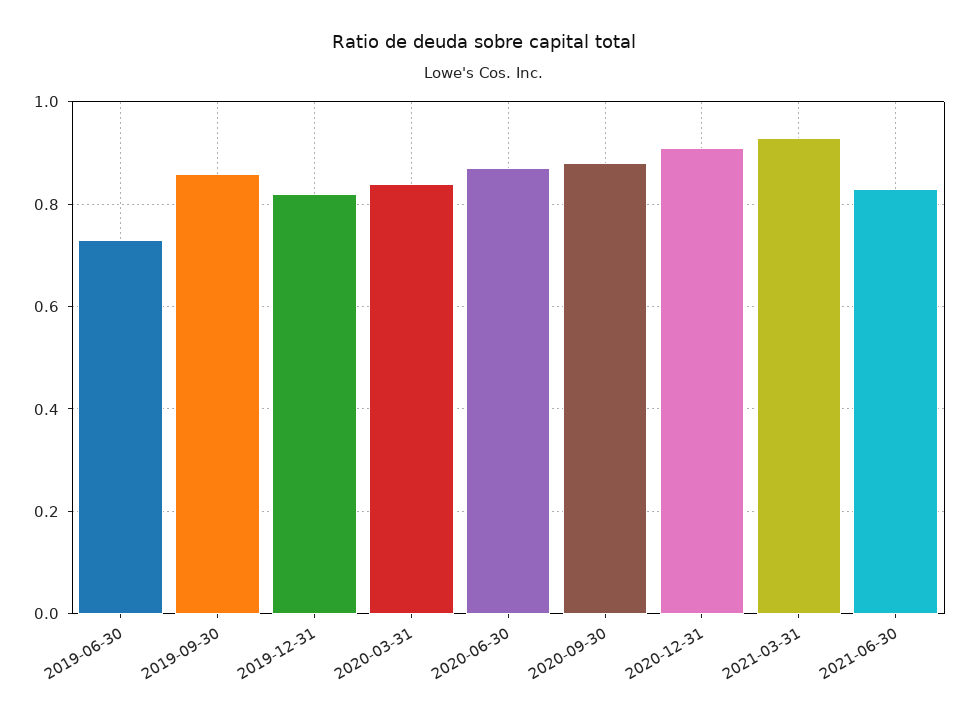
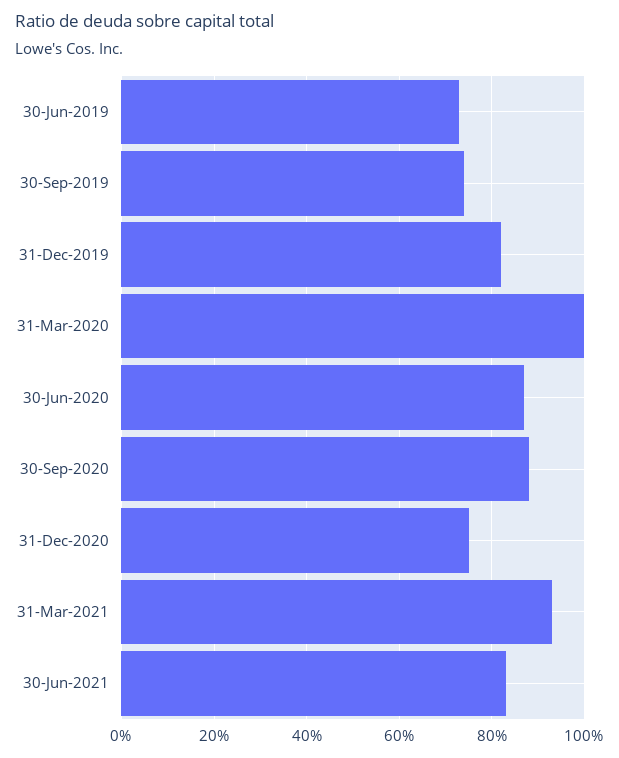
2019-09-30: 0.85 -> 0.75
2020-03-31: 0.85 -> 1
2020-12-31: 0.9 -> 0.75

